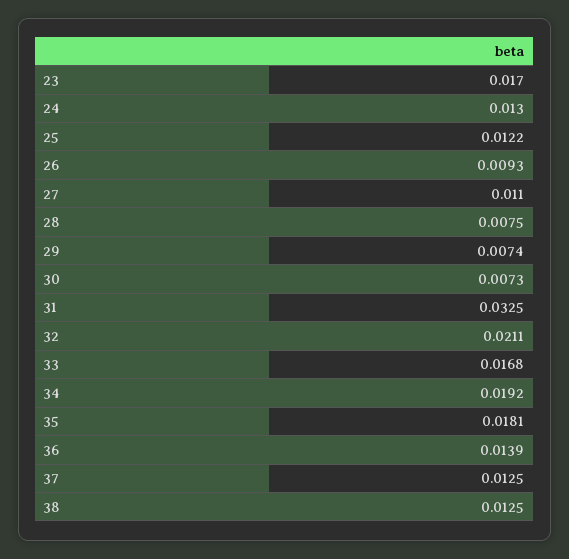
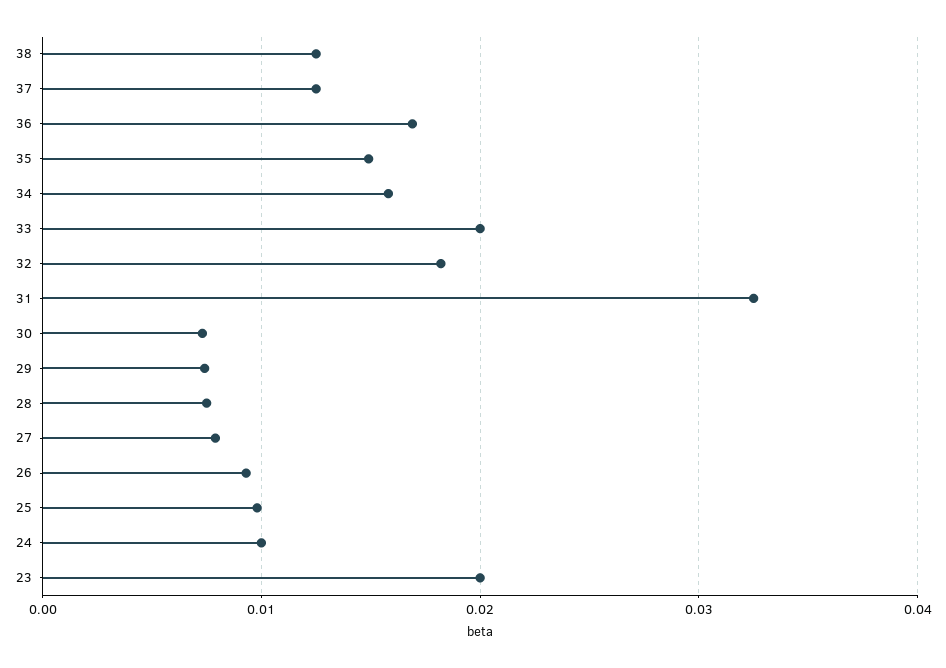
23: 0.017 -> 0.02
24: 0.013 -> 0.01
25: 0.0122 -> 0.01
27: 0.011 -> 0.008
32: 0.0211 -> 0.018
33: 0.0168 -> 0.02
34: 0.0192 -> 0.016
35: 0.0181 -> 0.015
36: 0.0139 -> 0.017

